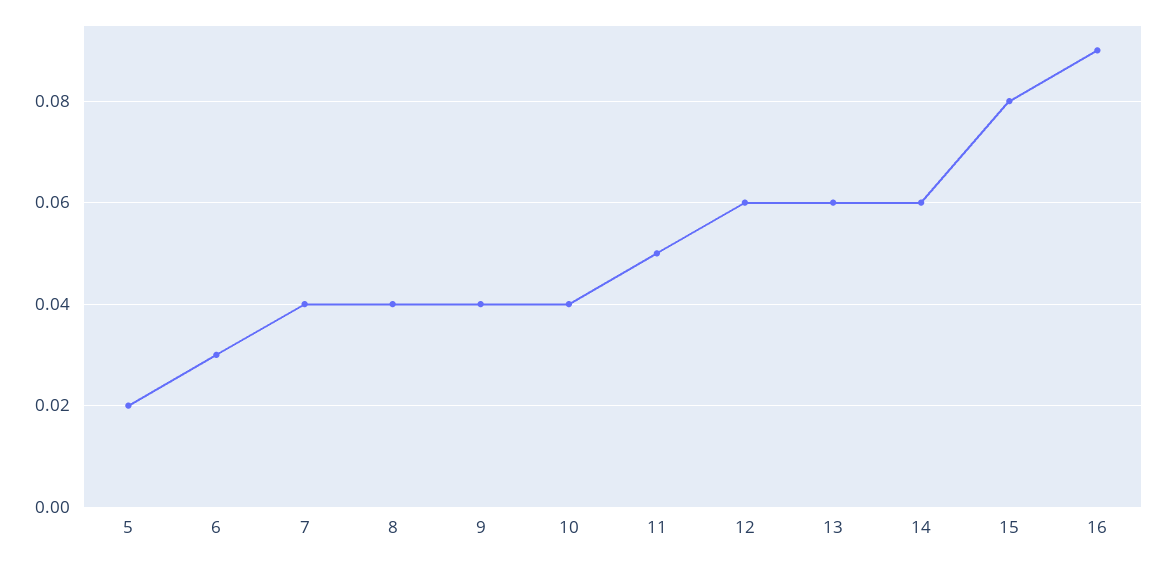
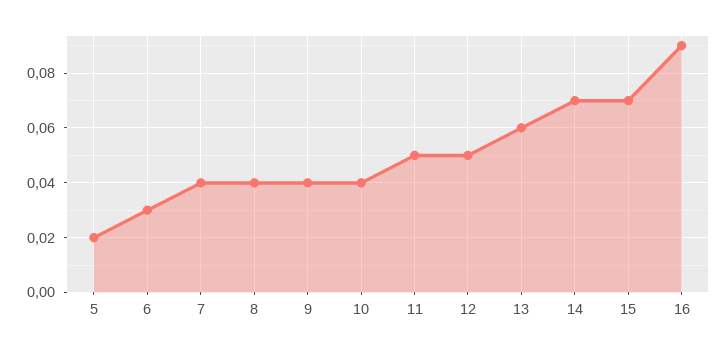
12: 0.06 -> 0.05
14: 0.06 -> 0.07
15: 0.08 -> 0.07

